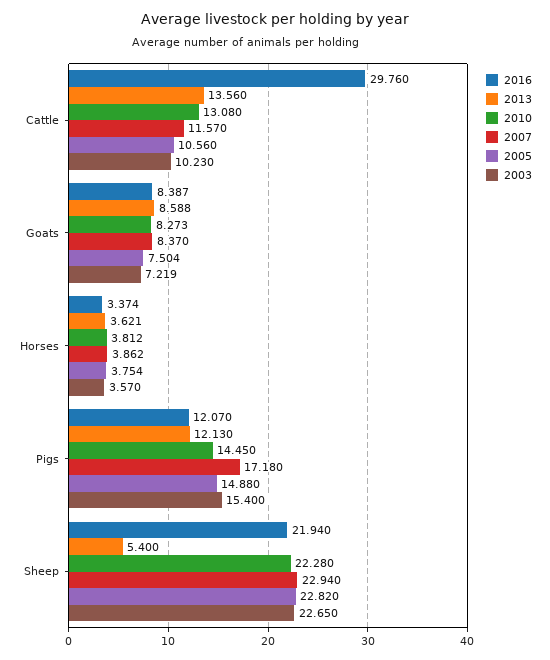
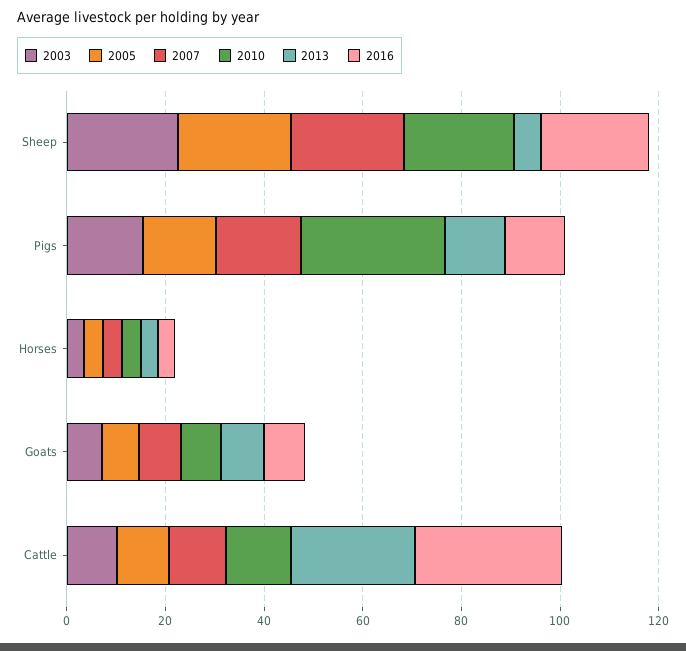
2013, Cattle: 13.56 -> 25
2010, Pigs: 14.45 -> 30

